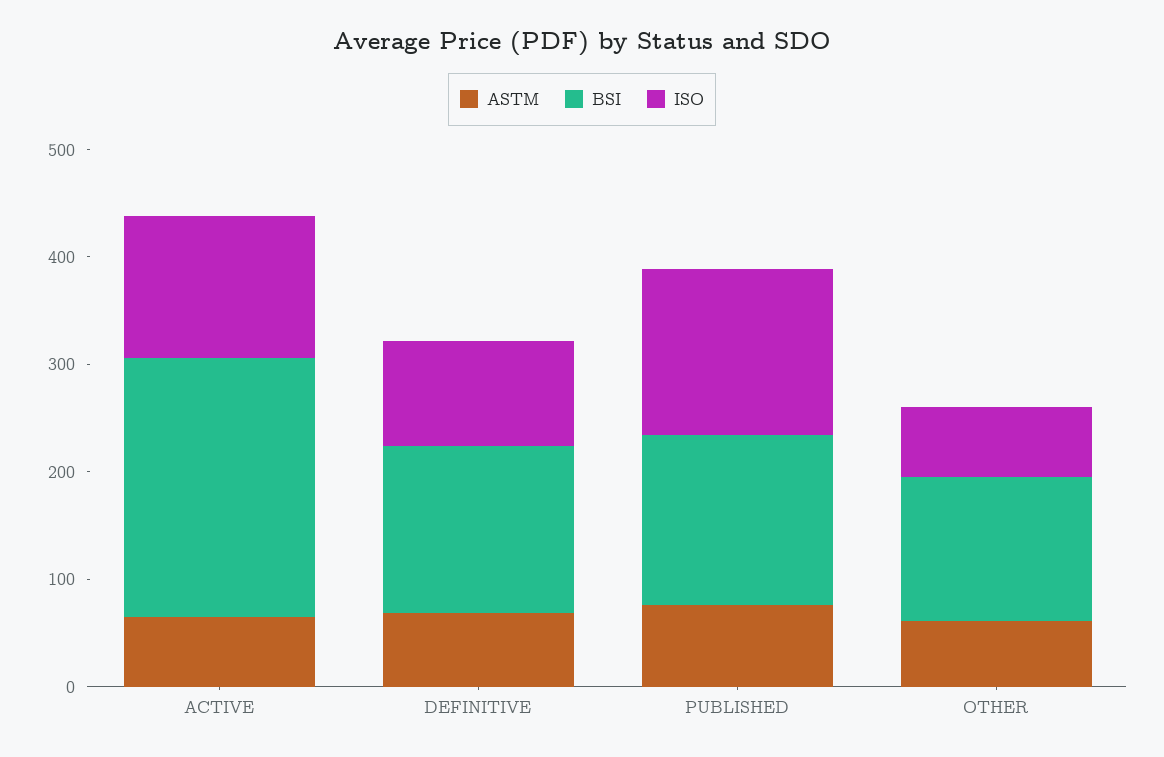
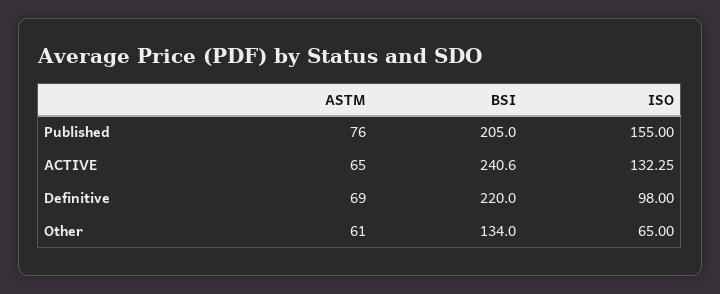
BSI, DEFINITIVE: 160 -> 220
BSI, PUBLISHED: 160 -> 205

